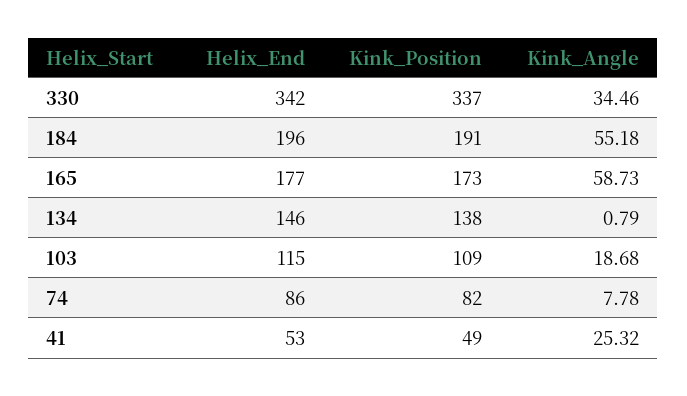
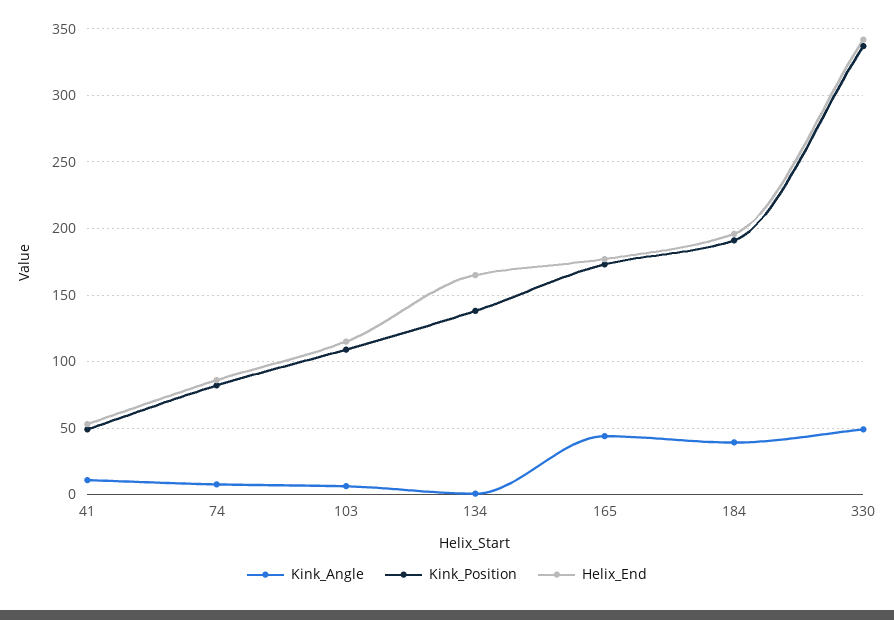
Kink_Angle, 330: 34.46 -> 50
Kink_Angle, 184: 55.18 -> 40
Kink_Angle, 165: 58.73 -> 45
Helix_End, 134: 146 -> 165
Kink_Angle, 103: 18.68 -> 5
Kink_Angle, 41: 25.32 -> 10

